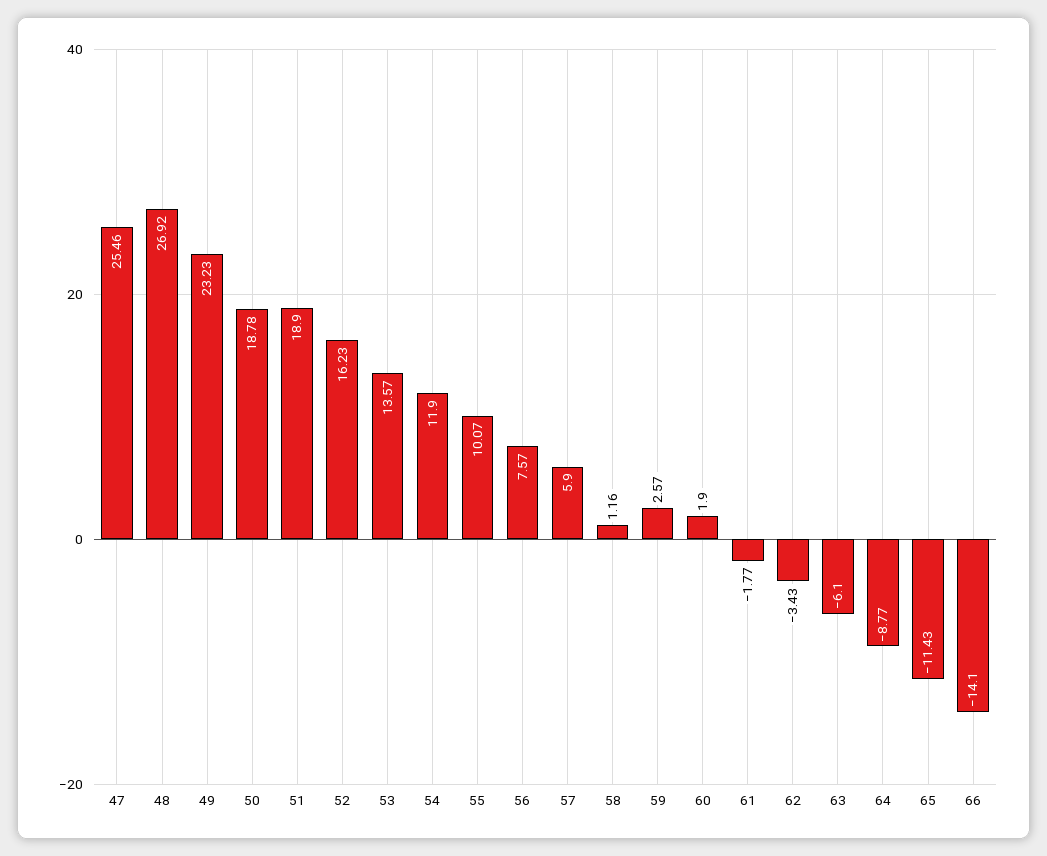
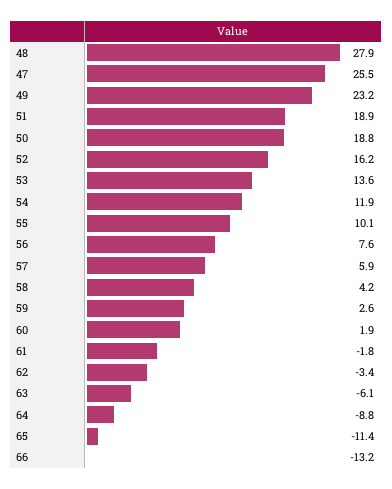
48: 26.92 -> 27.9
58: 1.16 -> 4.2
66: -14.1 -> -13.2

